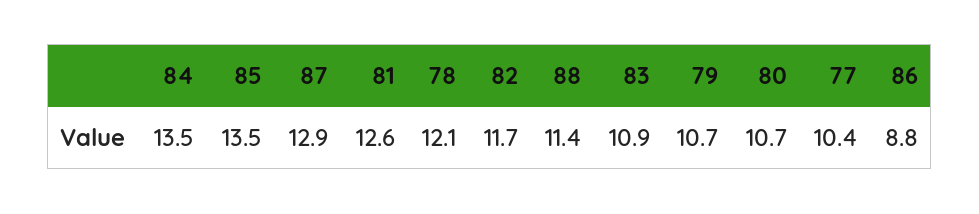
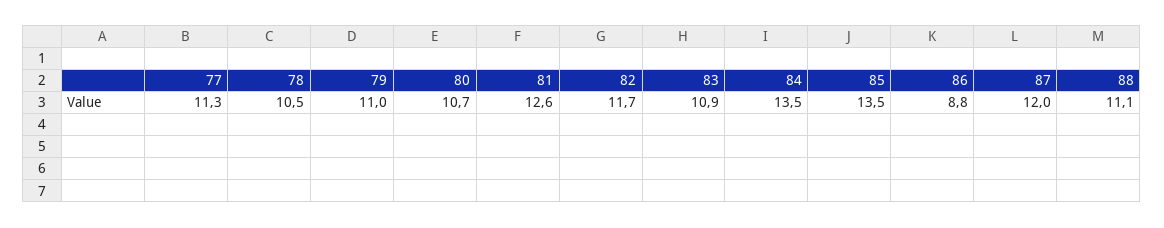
87: 12.9 -> 12
78: 12.1 -> 10.5
88: 11.4 -> 11.1
79: 10.7 -> 11
77: 10.4 -> 11.3

